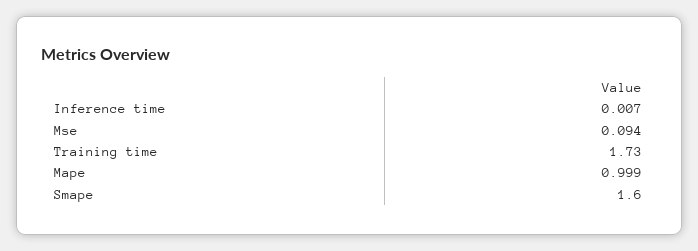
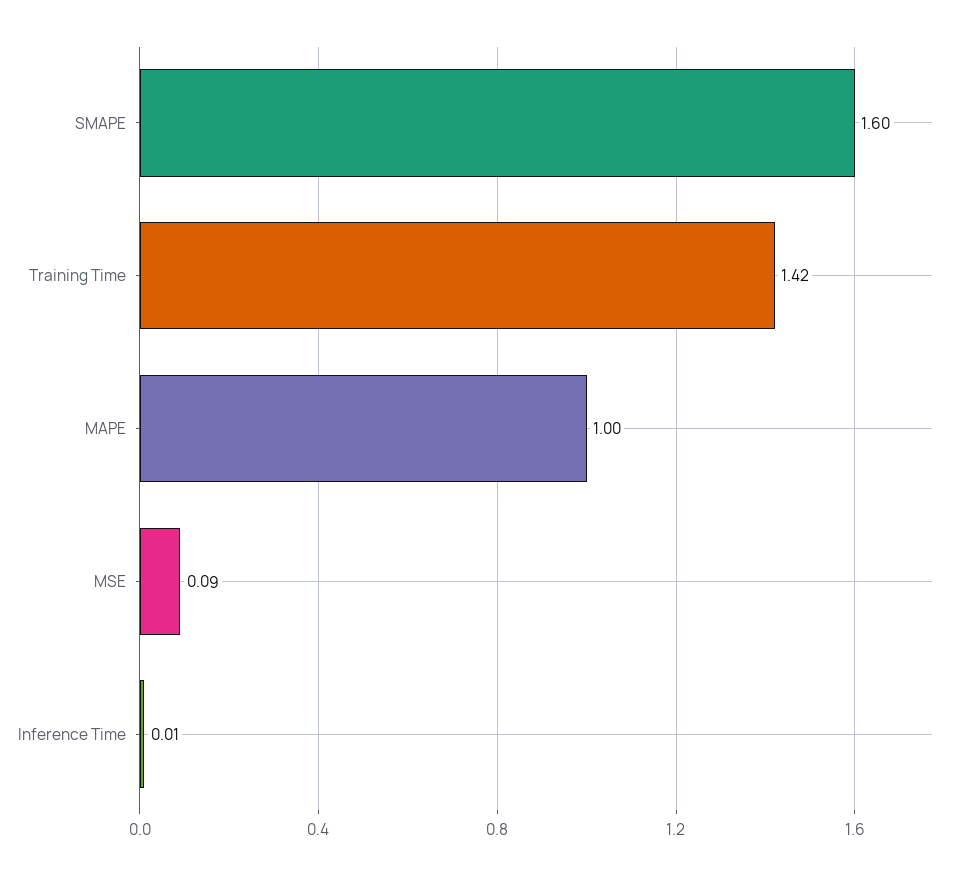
Training time: 1.73 -> 1.42

